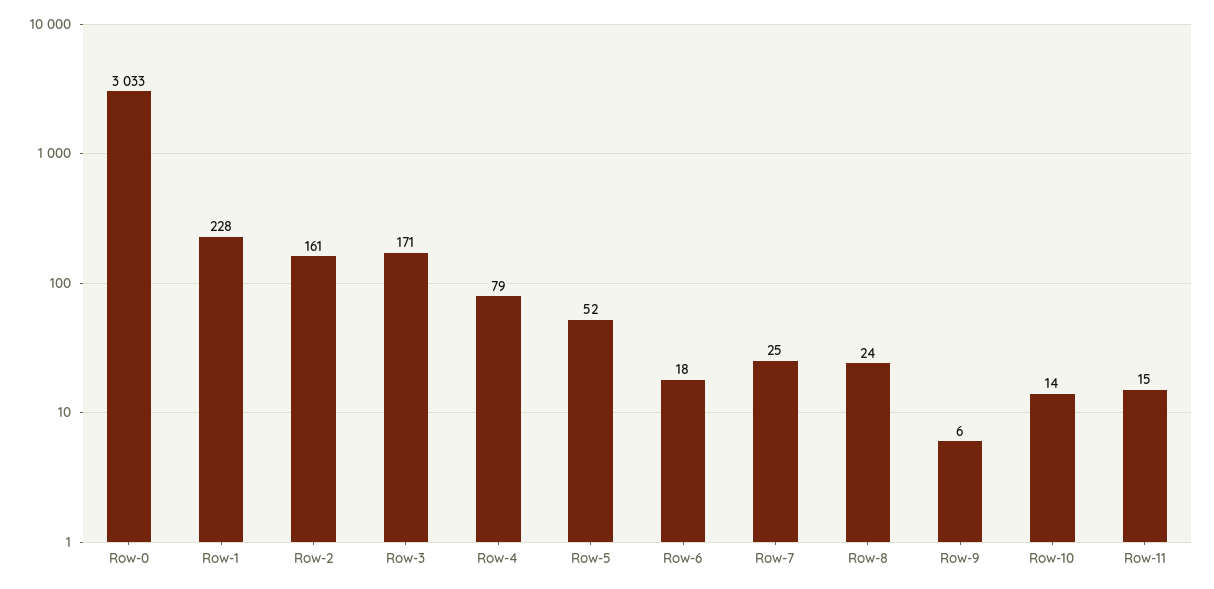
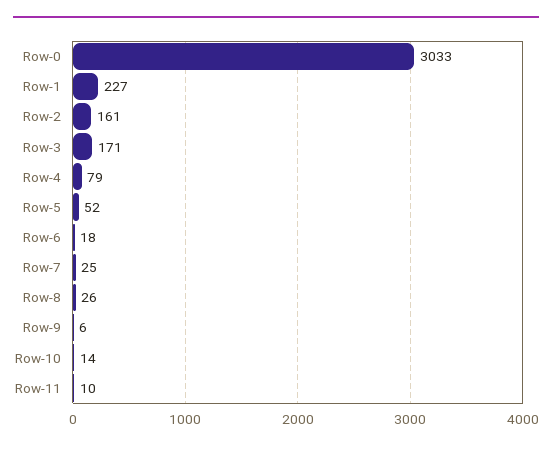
Row-1: 228 -> 227
Row-8: 24 -> 26
Row-11: 15 -> 10

